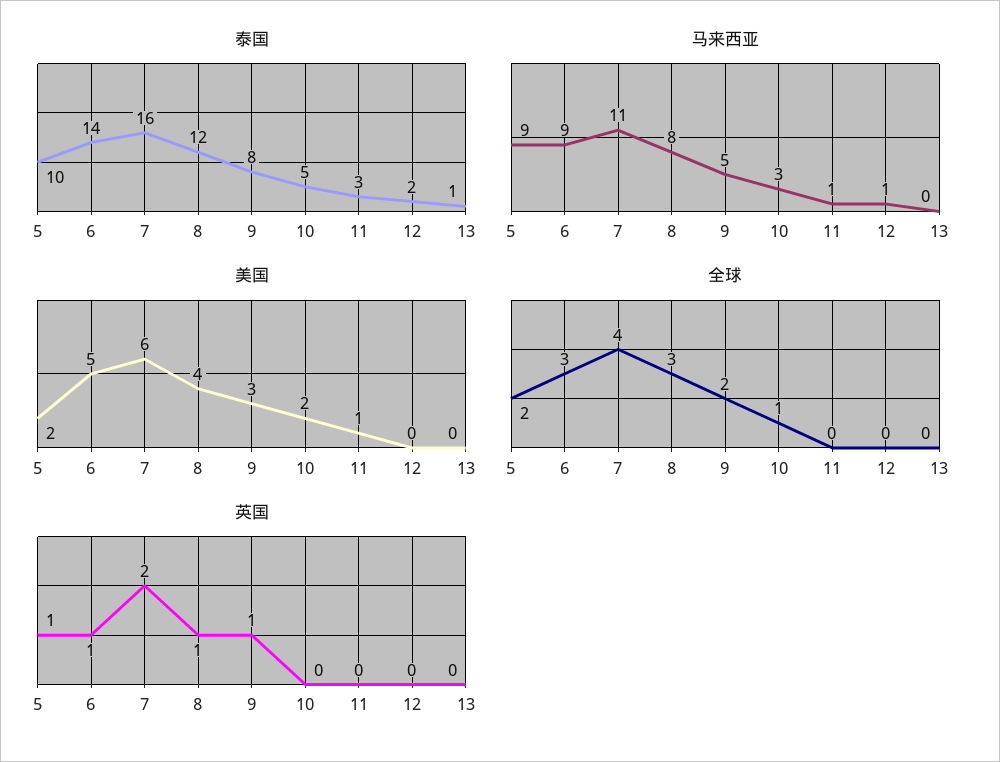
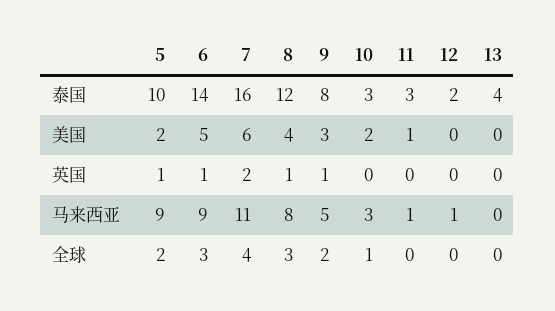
泰国, 10: 5 -> 3
泰国, 13: 1 -> 4

